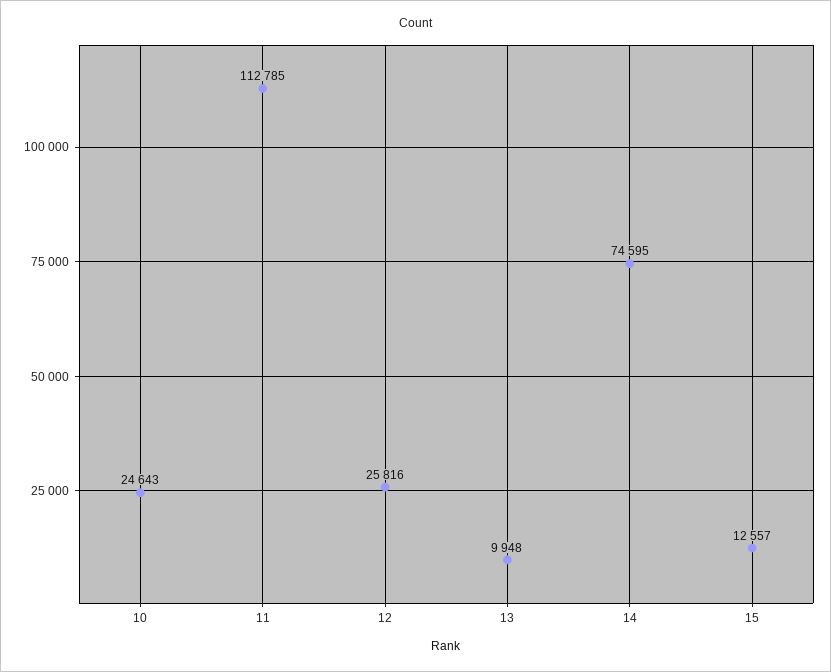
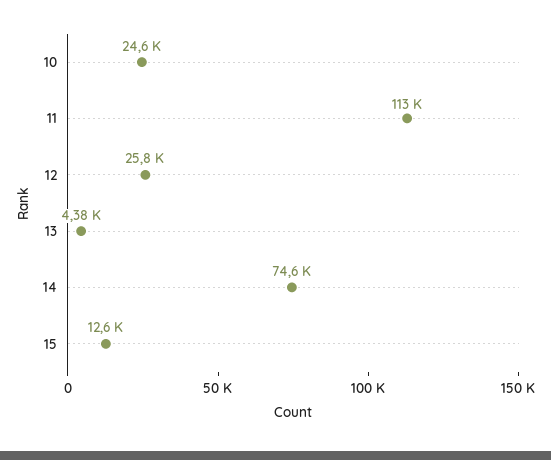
13: 9948 -> 4380

